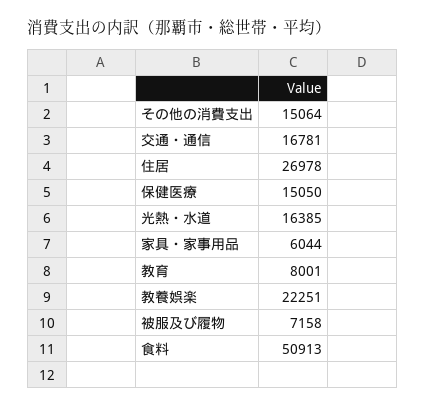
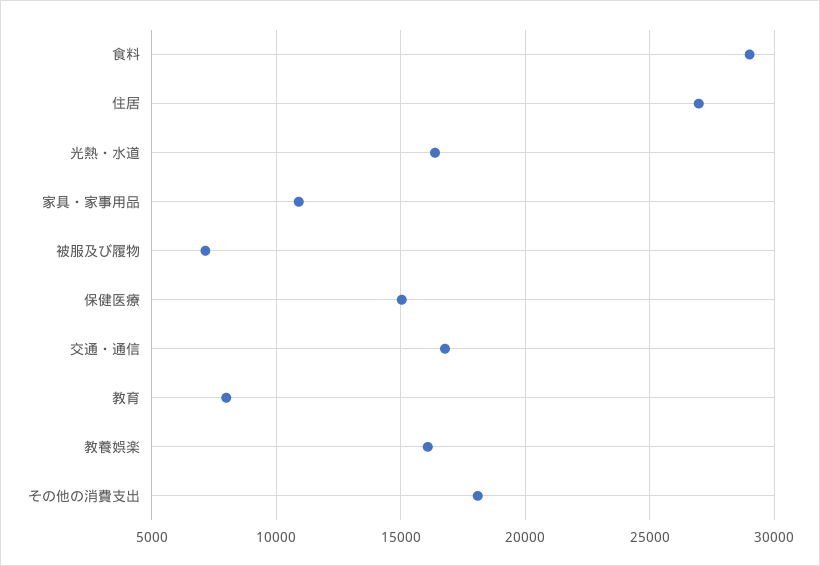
その他の消費支出: 15064 -> 18000
家具・家事用品: 6044 -> 11000
教養娯楽: 22251 -> 16000
食料: 50913 -> 29000

